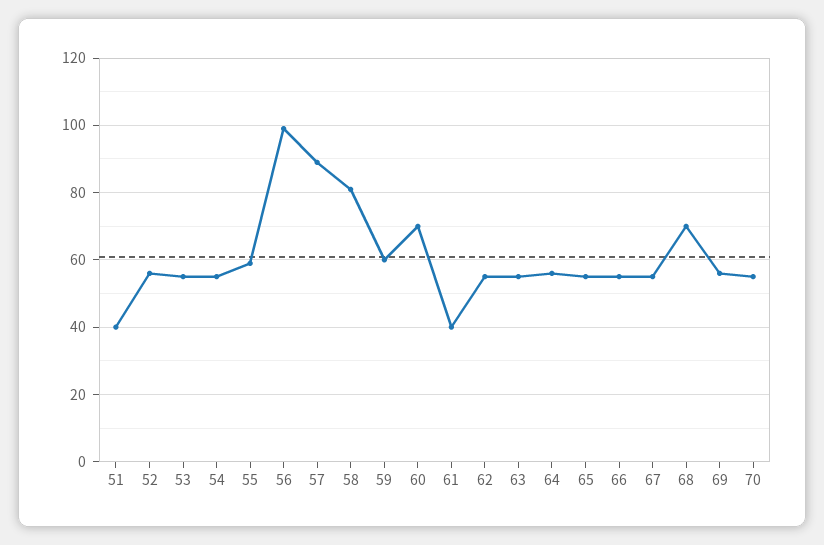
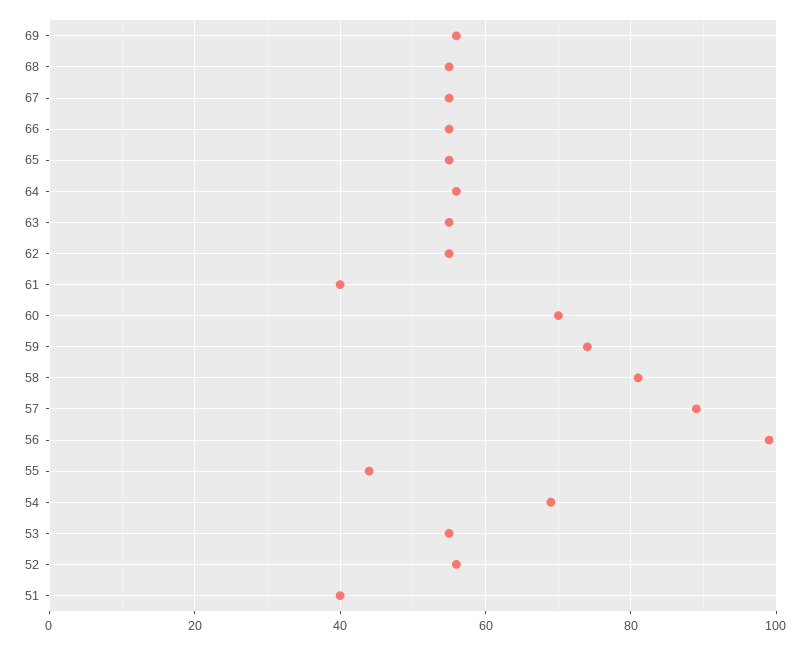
54: 55 -> 70
55: 60 -> 45
59: 60 -> 75
68: 70 -> 55
70: 55 -> none

